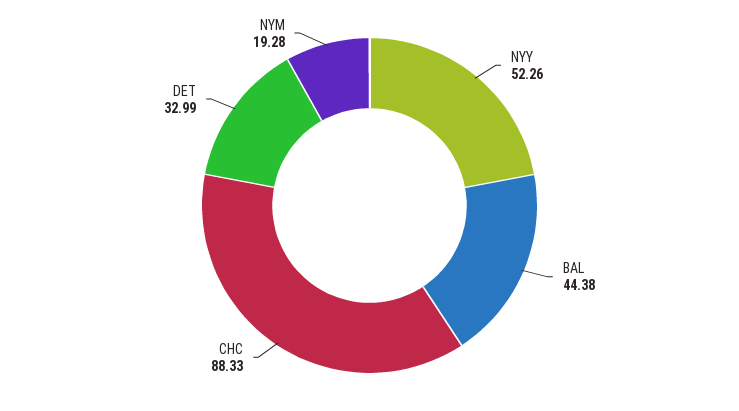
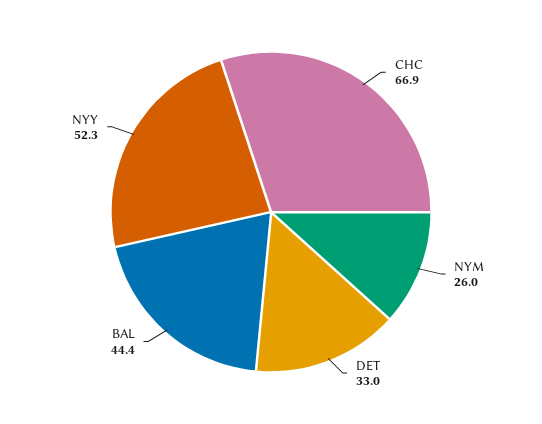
CHC: 88.33 -> 66.9
NYM: 19.28 -> 26

